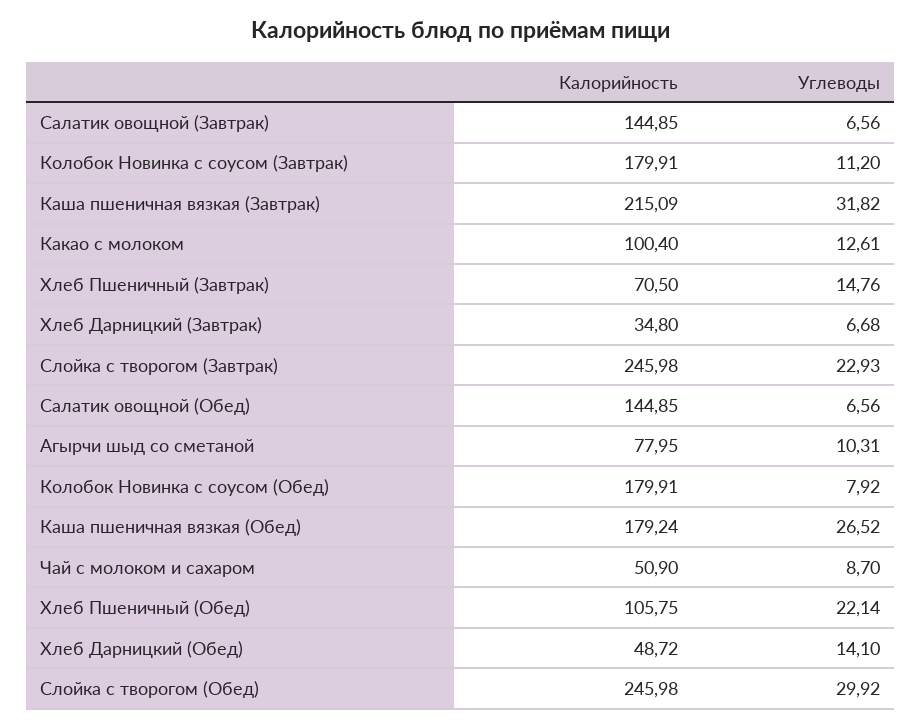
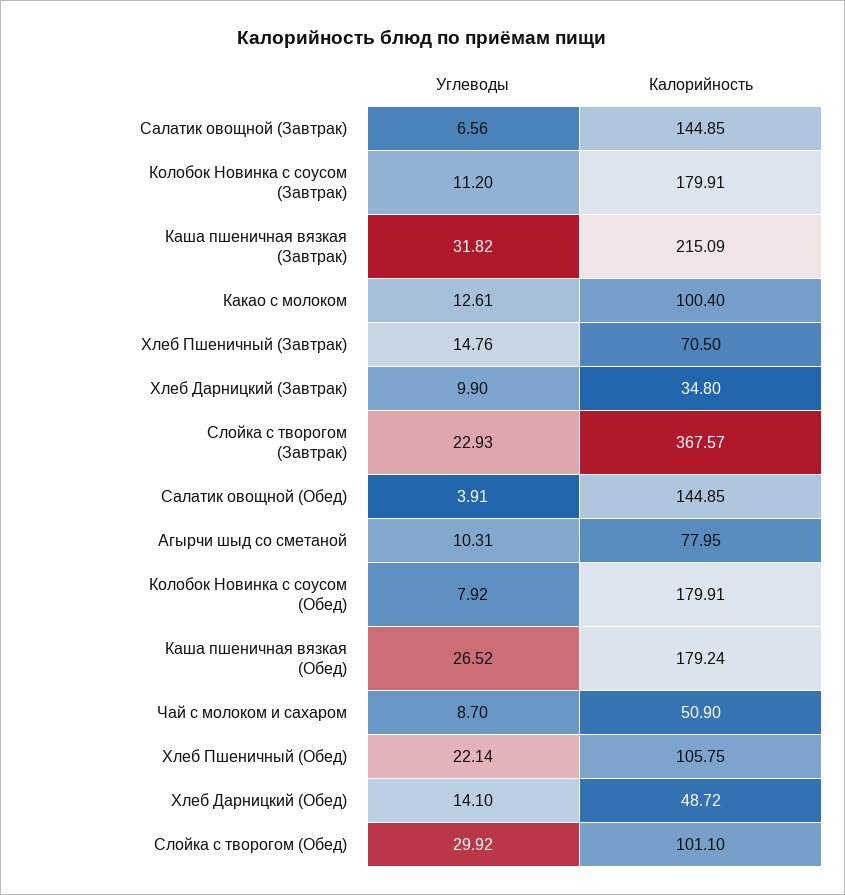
Углеводы, Хлеб Дарницкий (Завтрак): 6.68 -> 9.9
Калорийность, Слойка с творогом (Завтрак): 245.98 -> 367.57
Углеводы, Салатик овощной (Обед): 6.56 -> 3.91
Калорийность, Слойка с творогом (Обед): 245.98 -> 101.1

